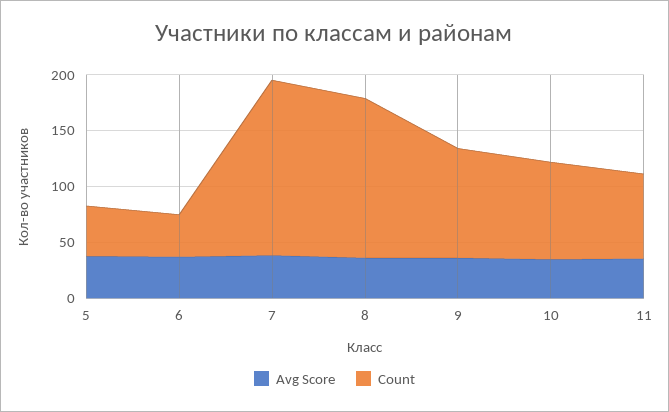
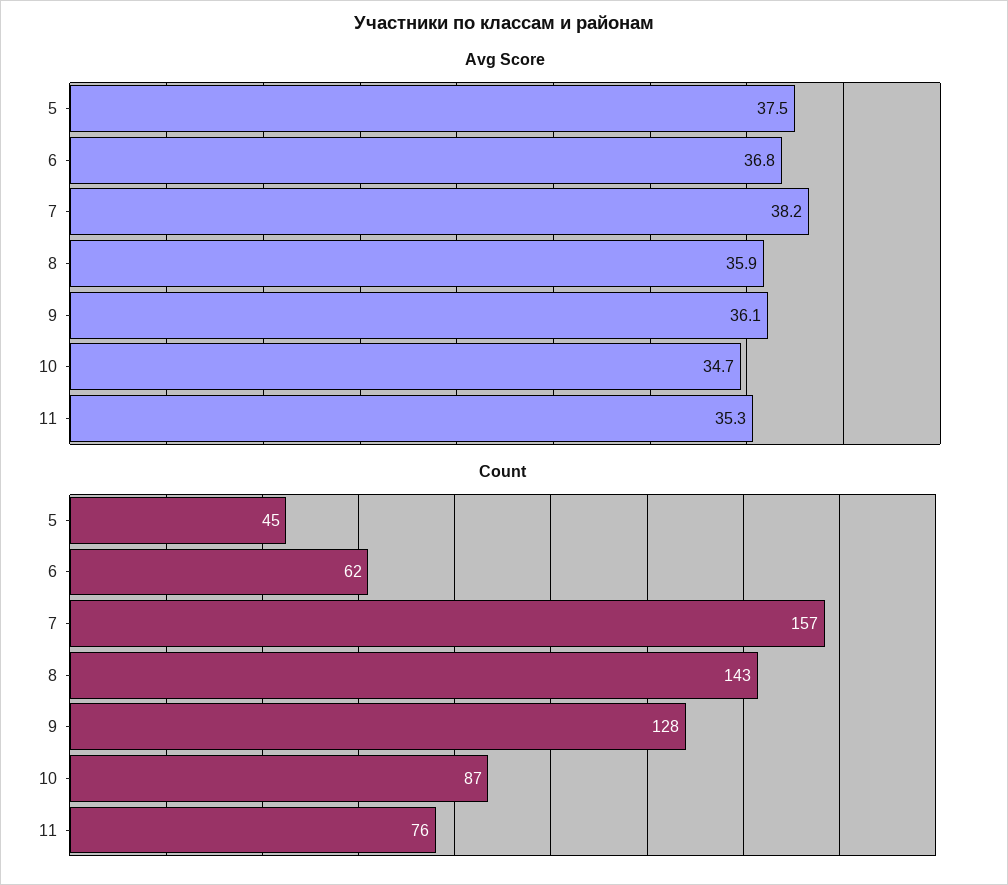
Count, 6: 40 -> 62
Count, 9: 100 -> 128

